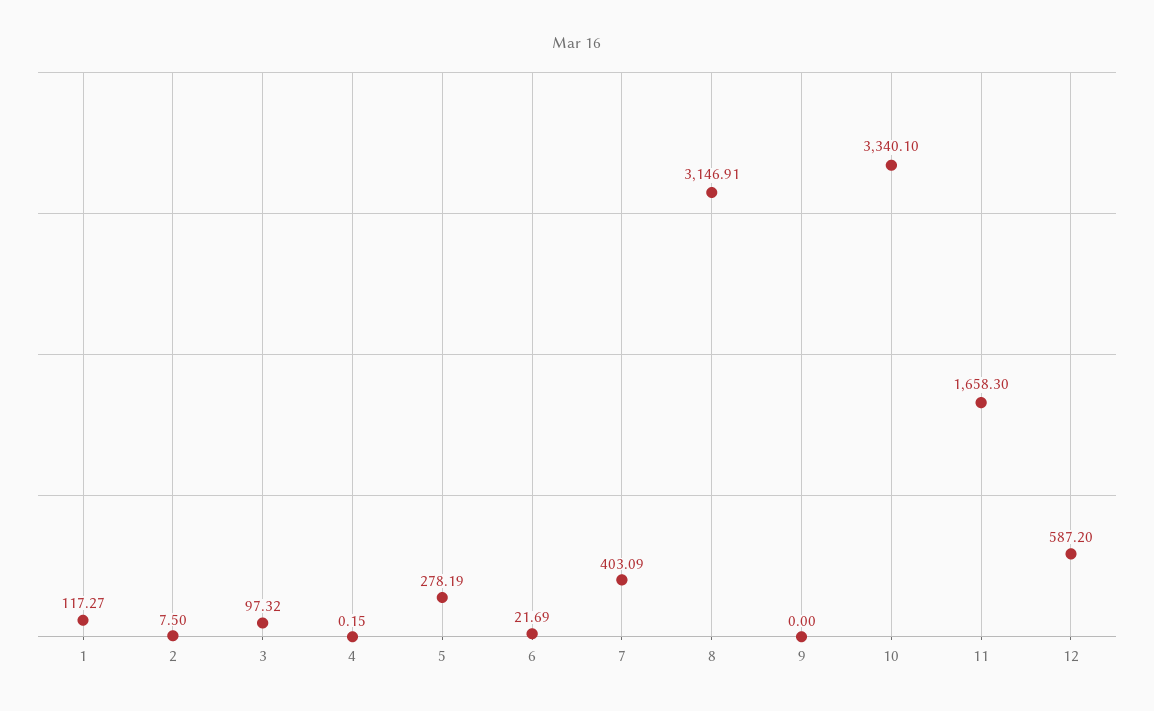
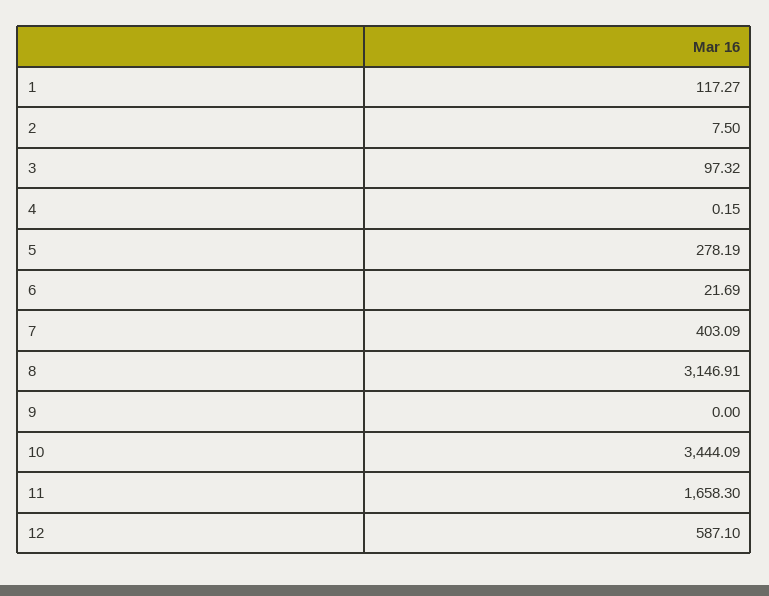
10: 3340.1 -> 3444.09
12: 587.2 -> 587.1

